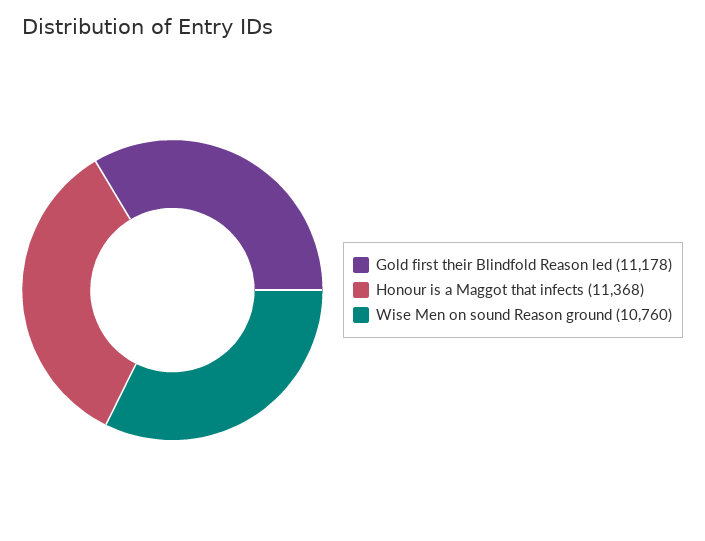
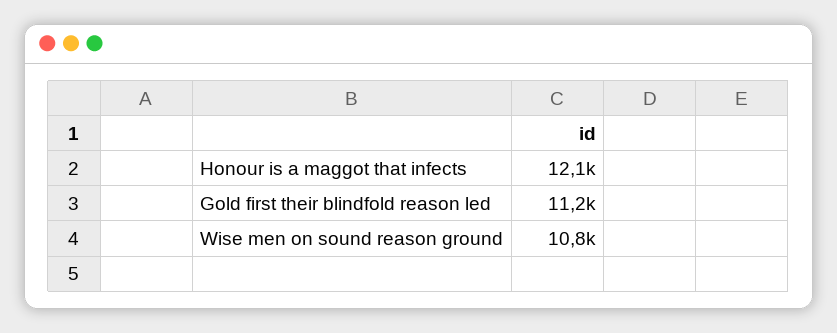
Honour is a Maggot that infects: 11368 -> 12100

